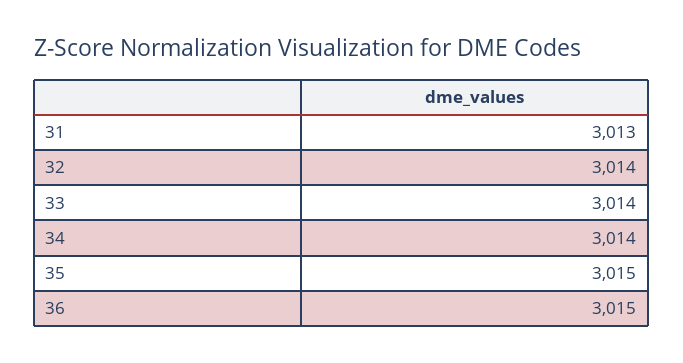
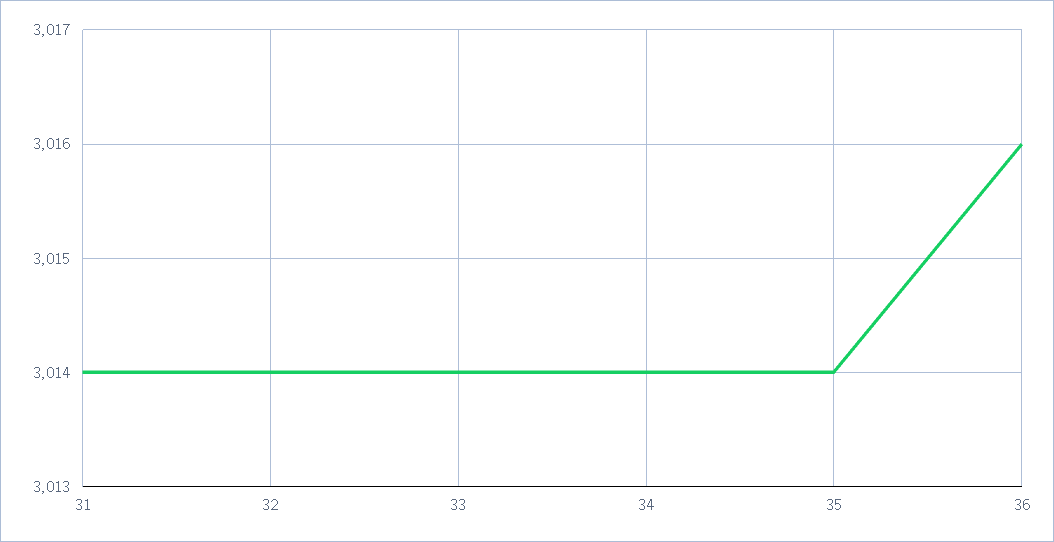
31: 3013 -> 3014
35: 3015 -> 3014
36: 3015 -> 3016

